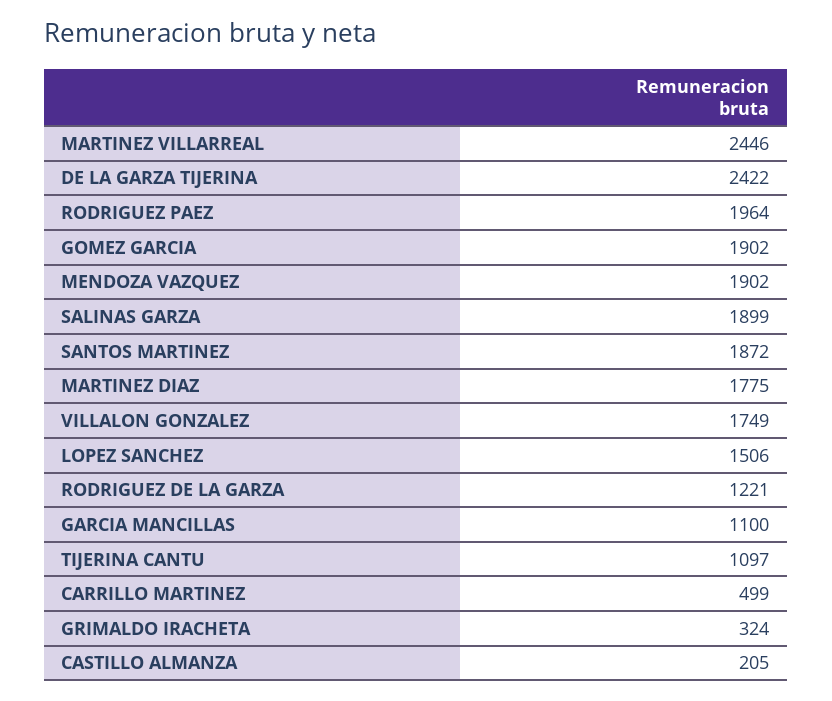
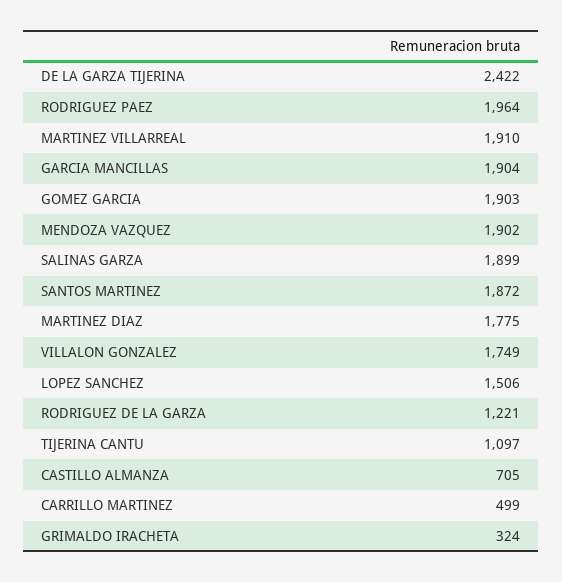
MARTINEZ VILLARREAL: 2446 -> 1910
GOMEZ GARCIA: 1902 -> 1903
GARCIA MANCILLAS: 1100 -> 1904
CASTILLO ALMANZA: 205 -> 705

